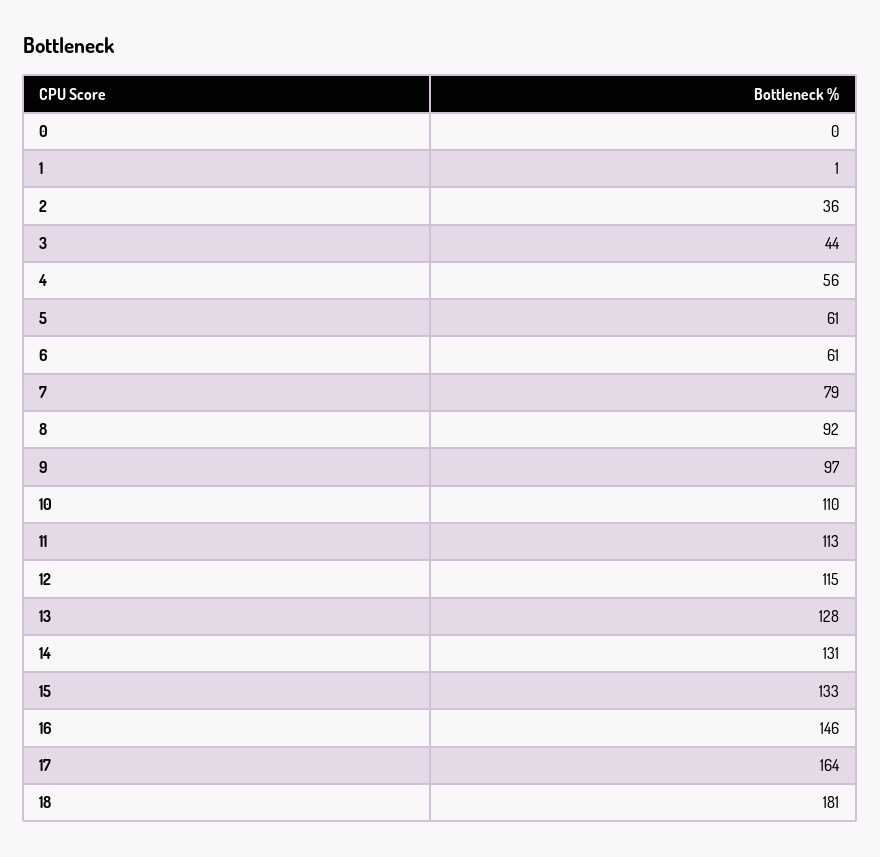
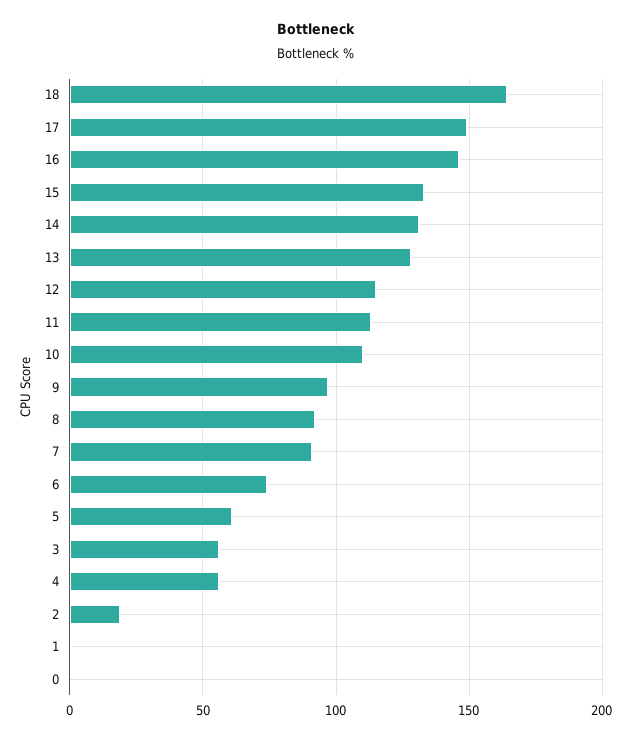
2: 36 -> 20
3: 44 -> 55
6: 61 -> 75
7: 79 -> 90
17: 164 -> 150
18: 181 -> 165

